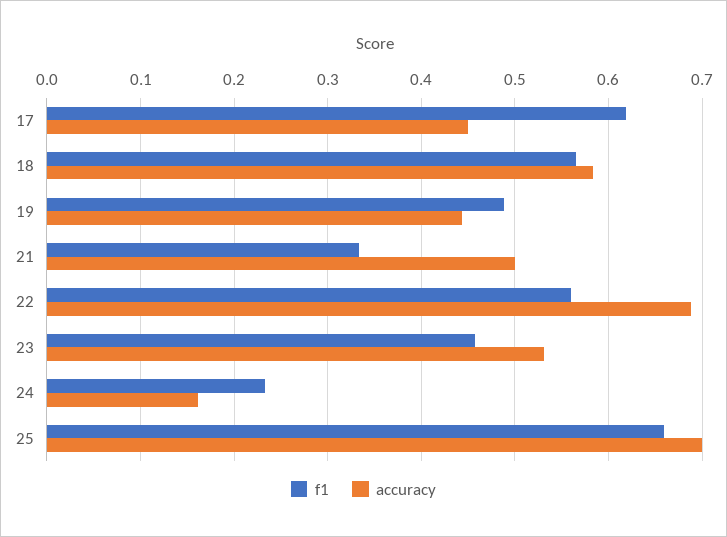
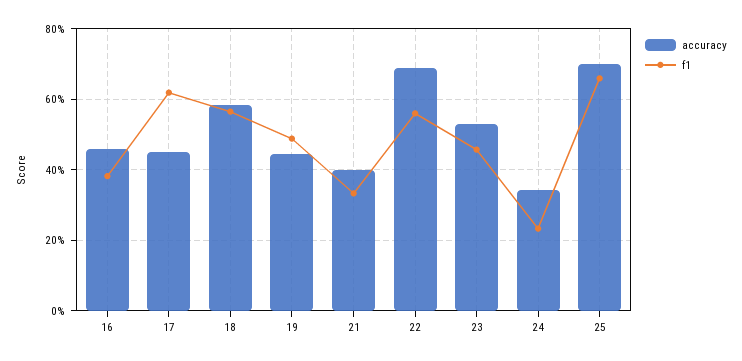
accuracy, 21: 0.5 -> 0.4
accuracy, 24: 0.16 -> 0.34
accuracy, 16: none -> 0.46
f1, 16: none -> 0.38

